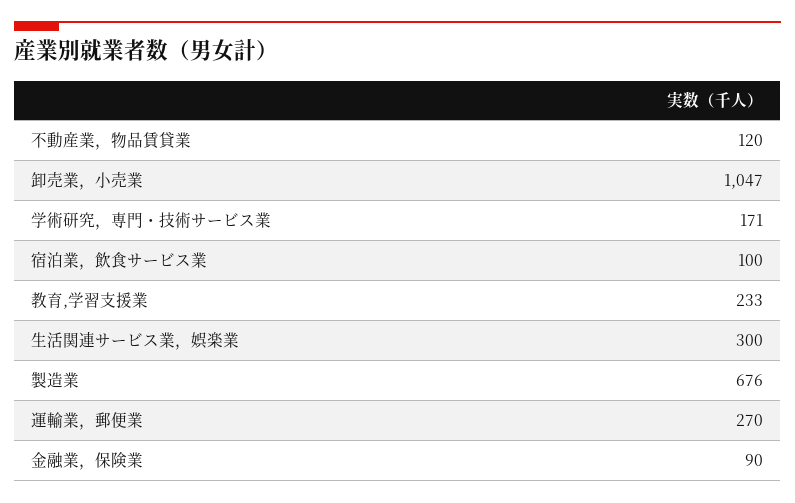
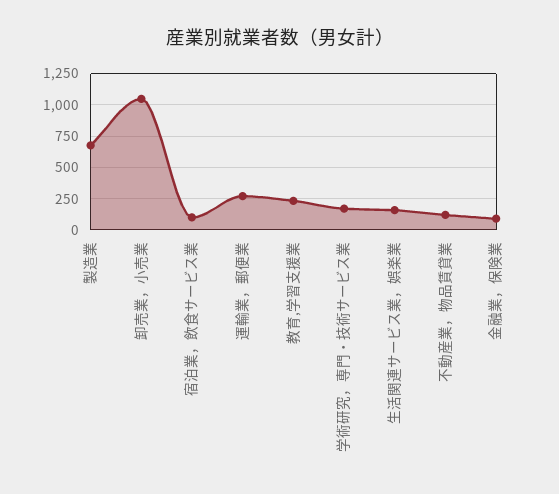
生活関連サービス業，娯楽業: 300 -> 150

